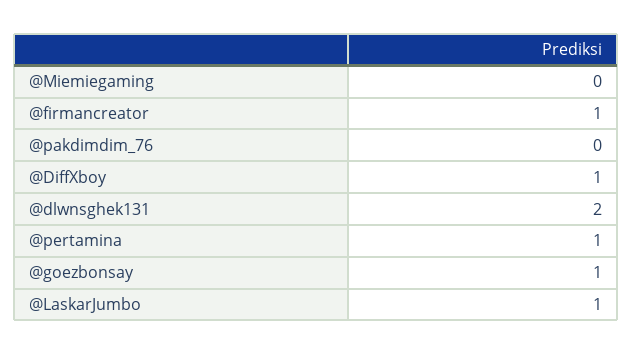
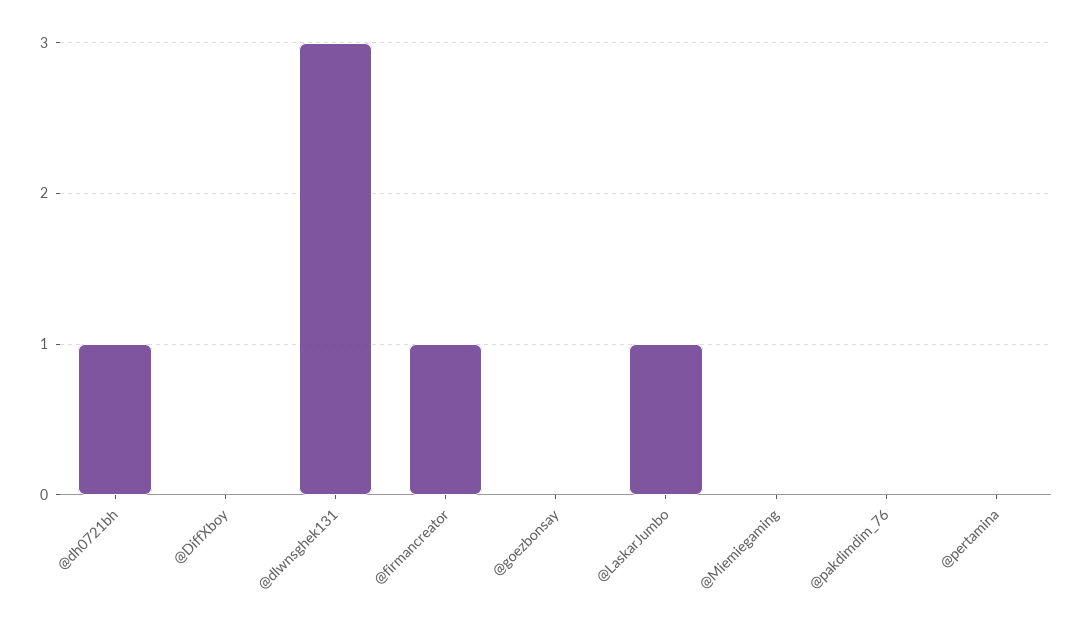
@DiffXboy: 1 -> 0
@dlwnsghek131: 2 -> 3
@pertamina: 1 -> 0
@goezbonsay: 1 -> 0
@dh0721bh: none -> 1

